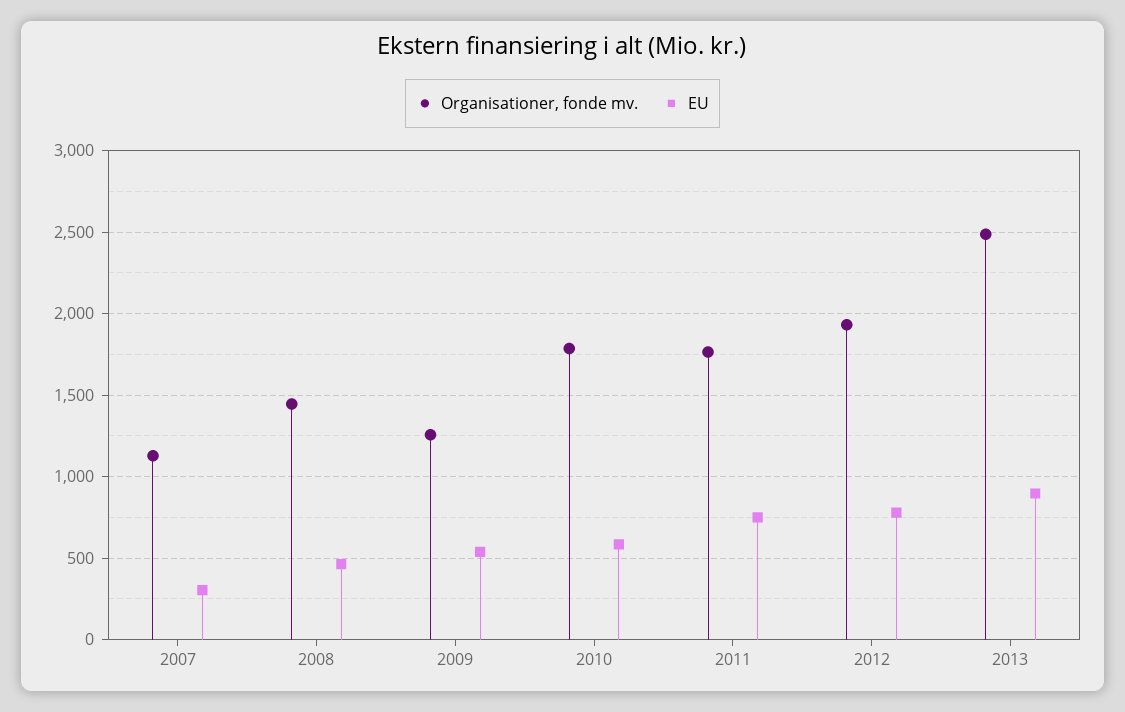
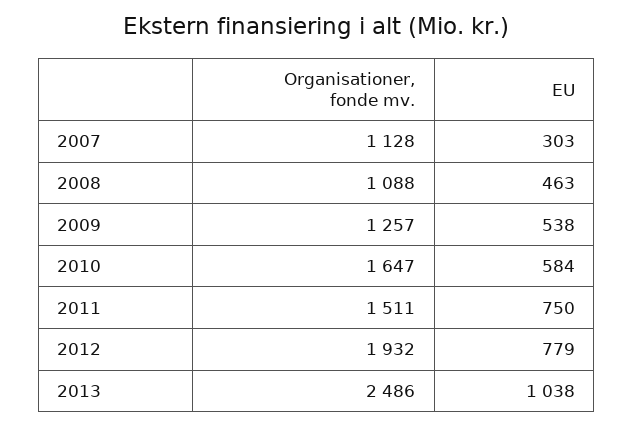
Organisationer, fonde mv., 2008: 1450 -> 1088
Organisationer, fonde mv., 2010: 1800 -> 1647
Organisationer, fonde mv., 2011: 1750 -> 1511
EU, 2013: 900 -> 1038

